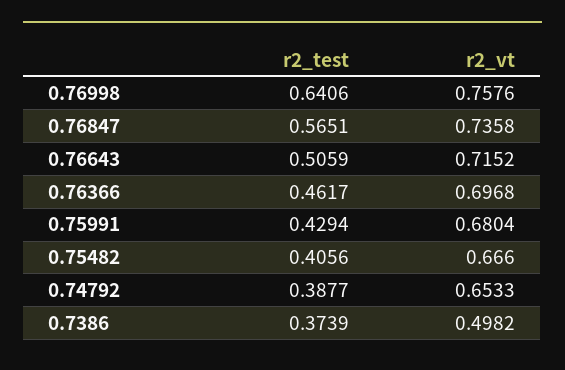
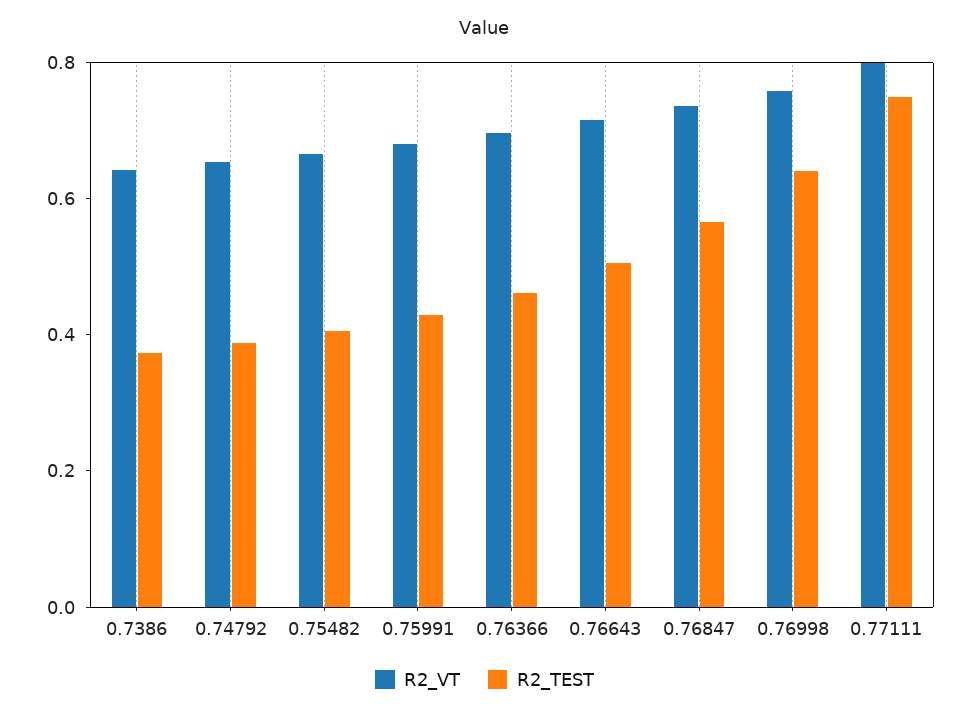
r2_vt, 0.7386: 0.4982 -> 0.65
r2_vt, 0.77111: none -> 0.8
r2_test, 0.77111: none -> 0.75

